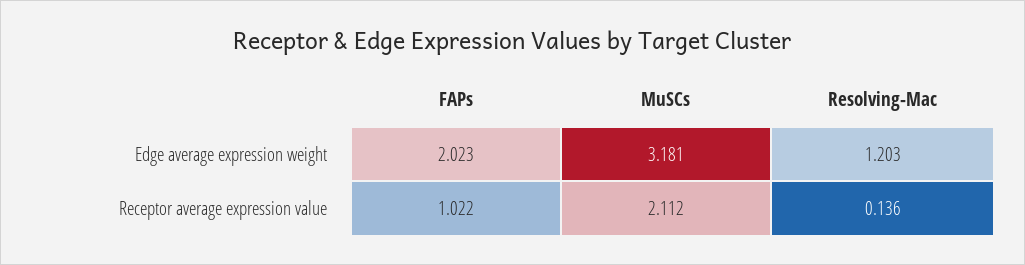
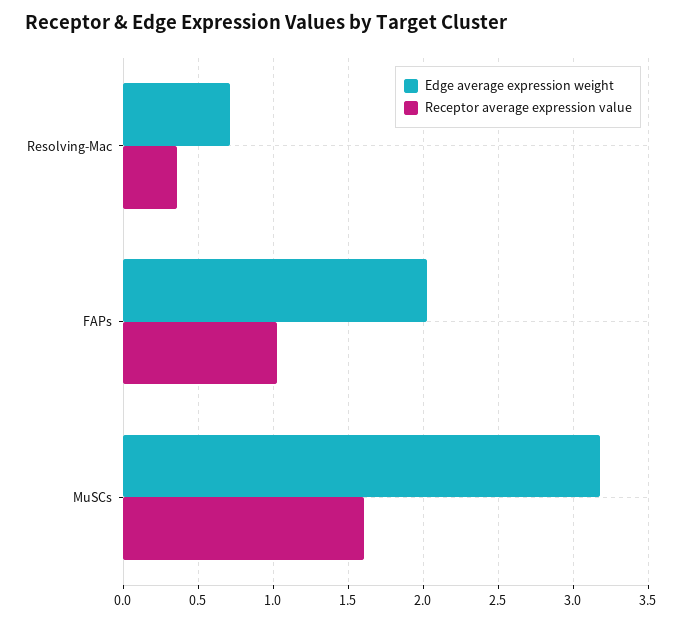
Edge average expression weight, Resolving-Mac: 1.203 -> 0.7
Receptor average expression value, MuSCs: 2.112 -> 1.6
Receptor average expression value, Resolving-Mac: 0.136 -> 0.35

